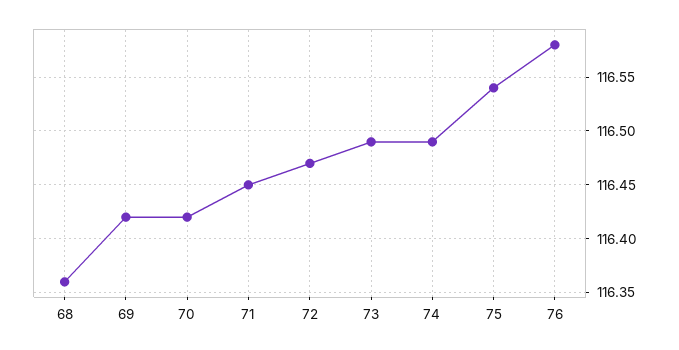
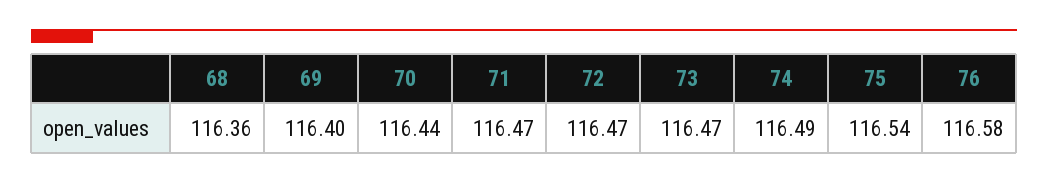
69: 116.42 -> 116.4
70: 116.42 -> 116.44
71: 116.45 -> 116.47
73: 116.49 -> 116.47

